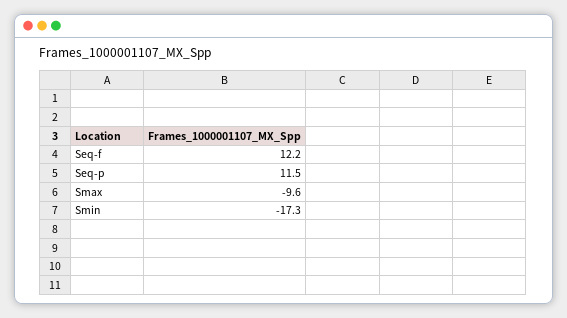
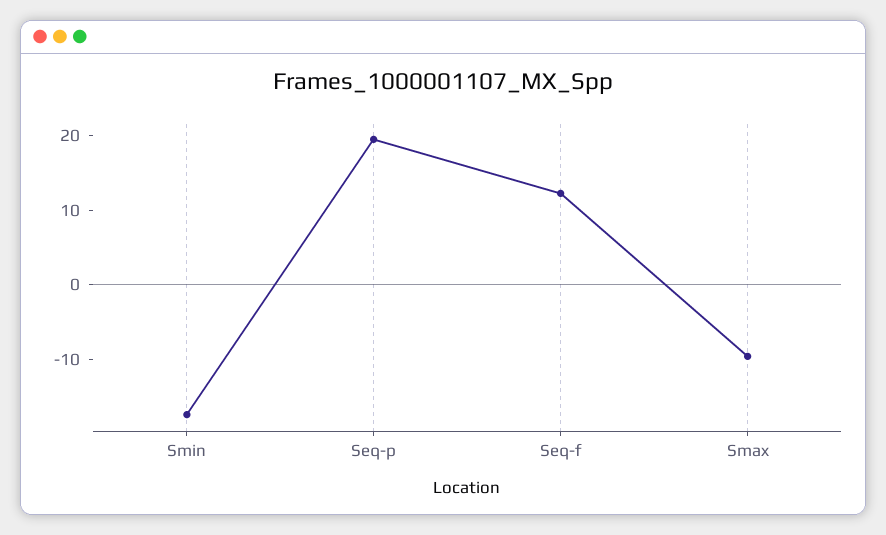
Seq-p: 11.5 -> 20

